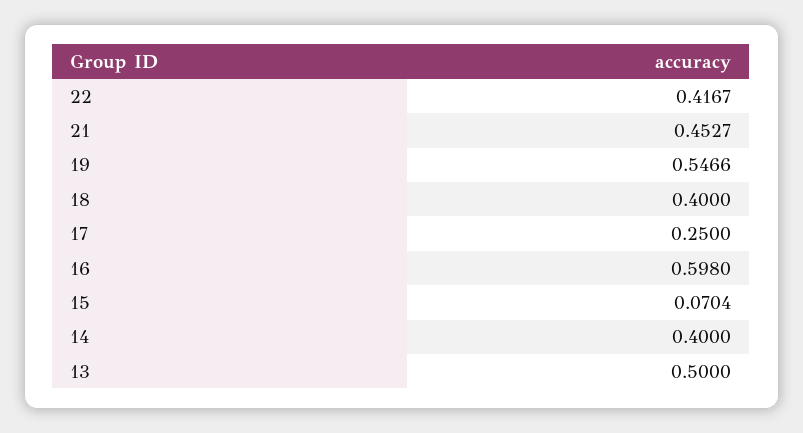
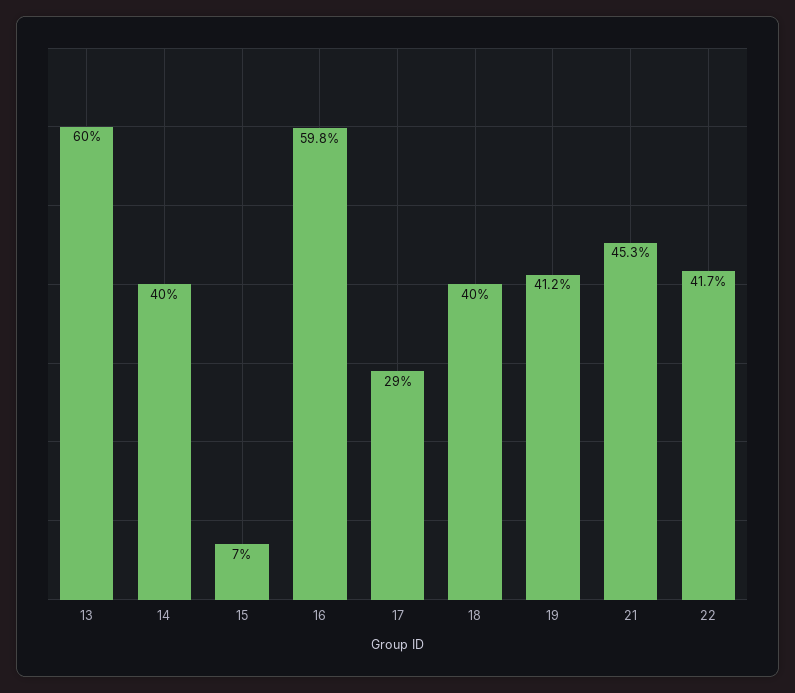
19: 0.5466 -> 0.412
17: 0.25 -> 0.29
13: 0.5 -> 0.6

